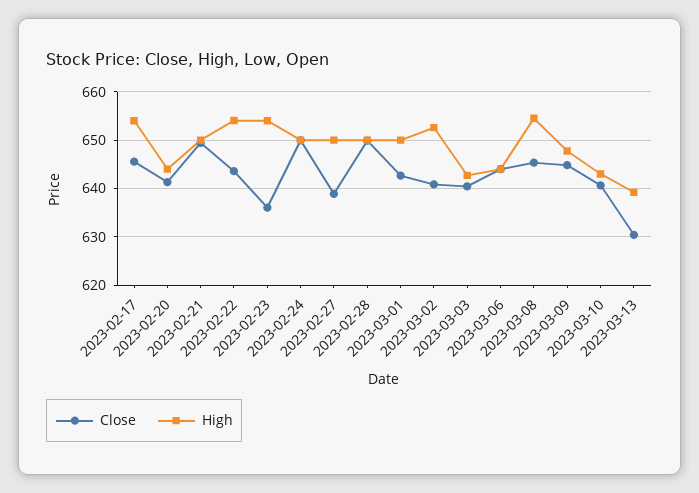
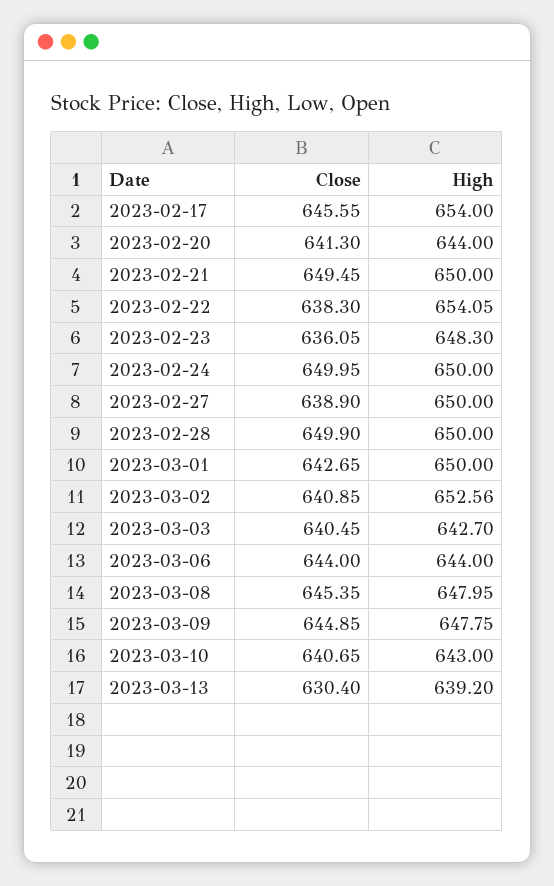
Close, 2023-02-22: 644 -> 638.3
High, 2023-02-23: 654 -> 648.3
High, 2023-03-08: 654 -> 647.95

